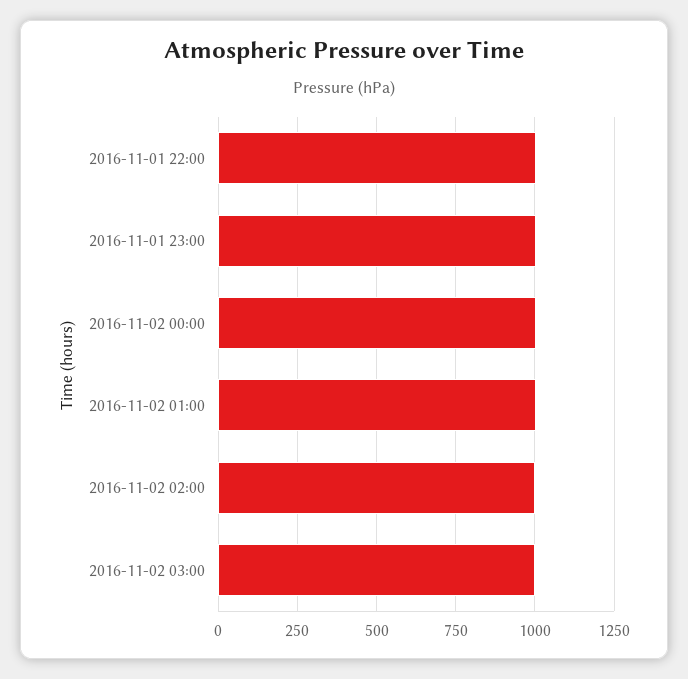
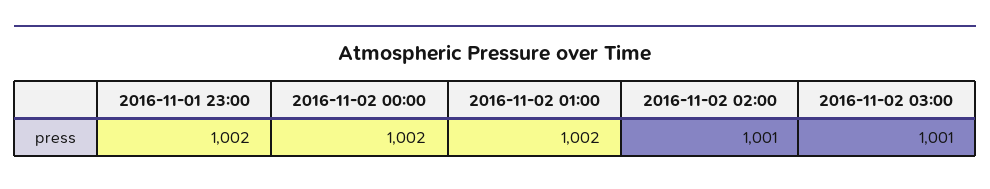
2016-11-01 22:00: 1000 -> none

